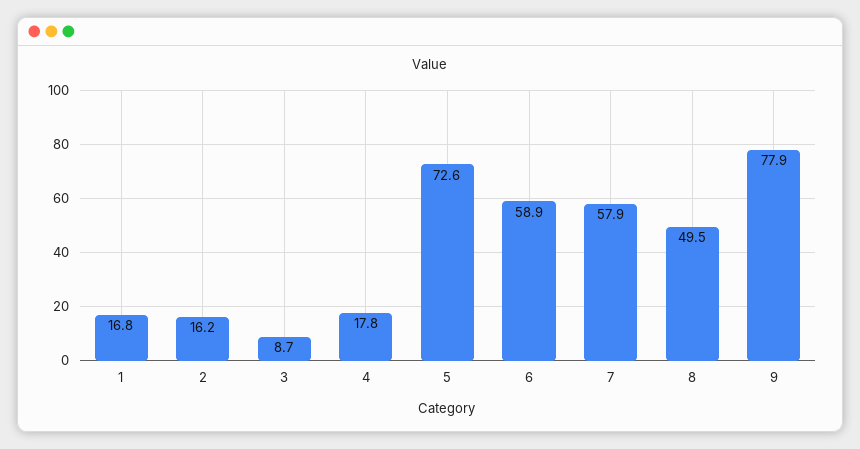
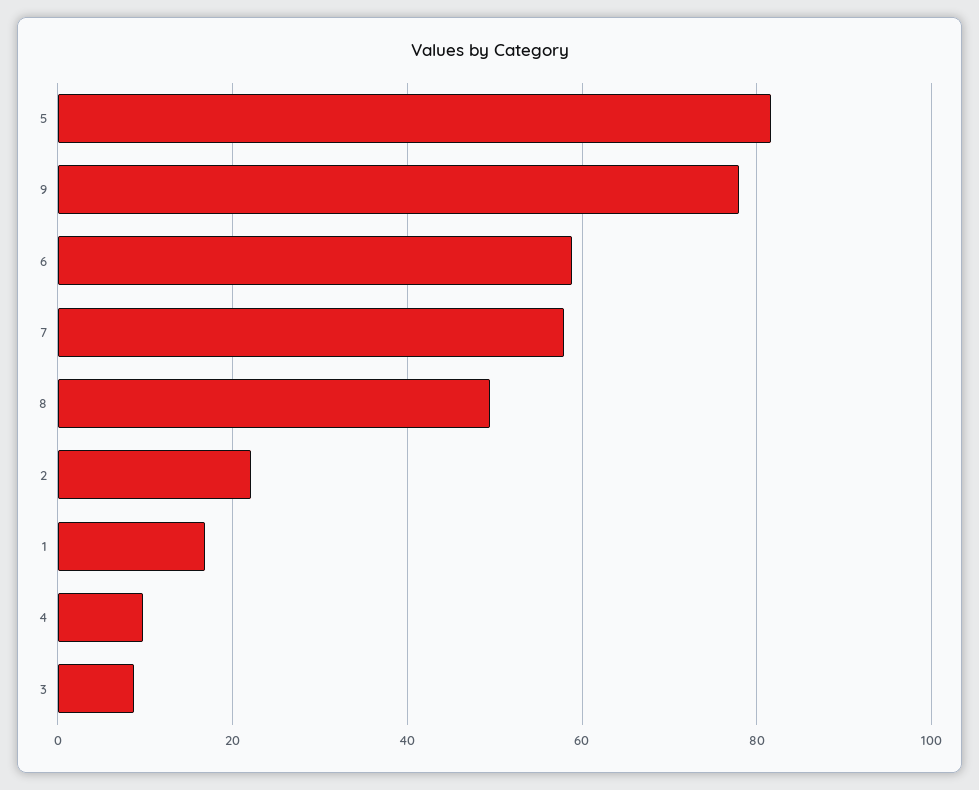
2: 16.2 -> 22
4: 17.8 -> 10
5: 72.6 -> 82

